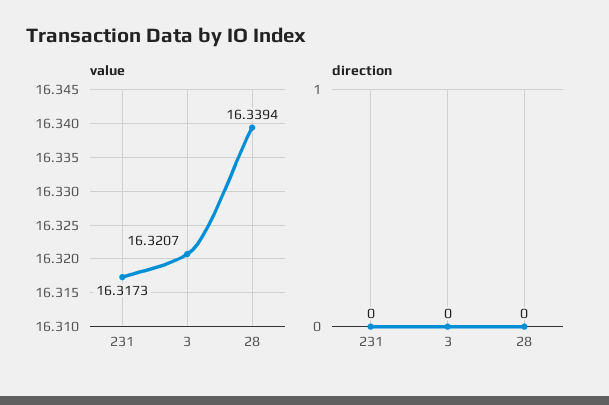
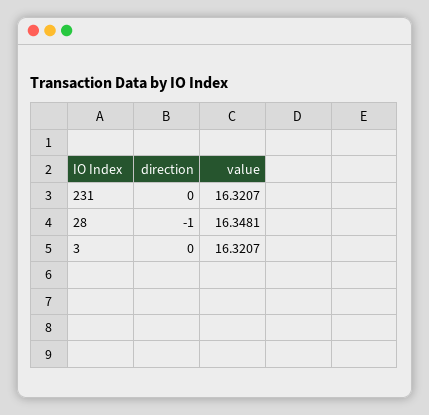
value, 231: 16.3173 -> 16.3207
value, 28: 16.3394 -> 16.3481
direction, 28: 0 -> -1

